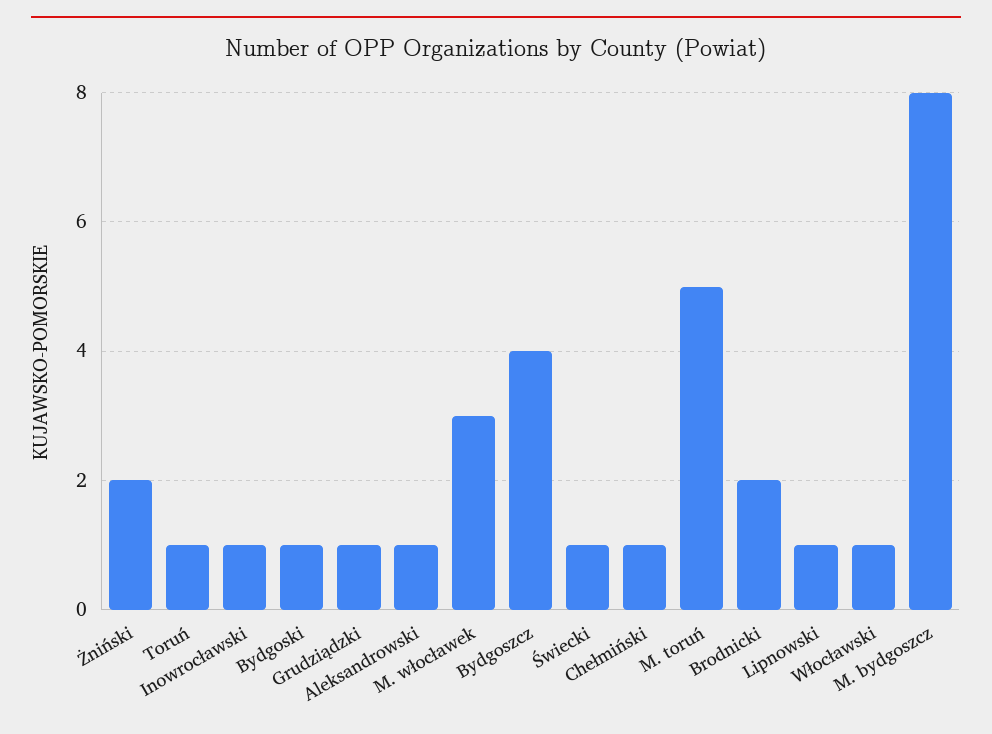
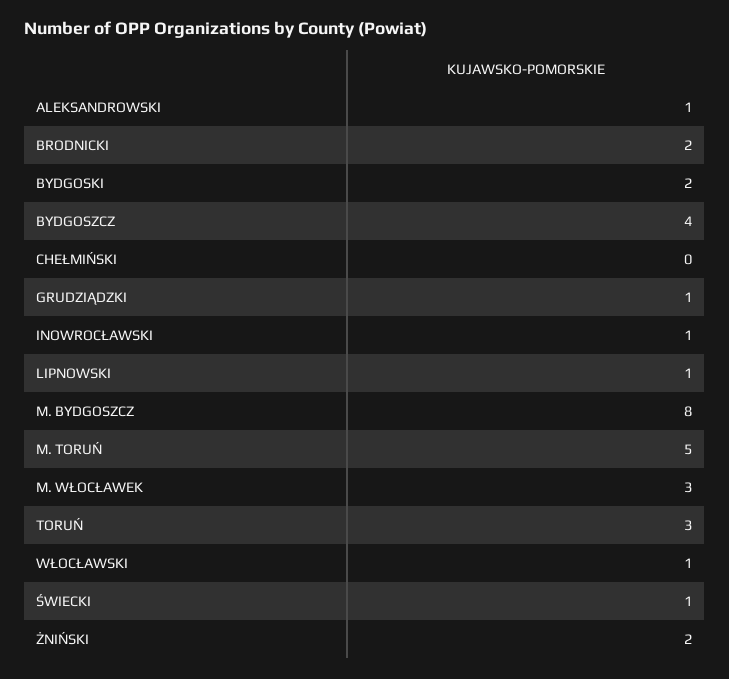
Toruń: 1 -> 3
Bydgoski: 1 -> 2
Chełmiński: 1 -> 0

